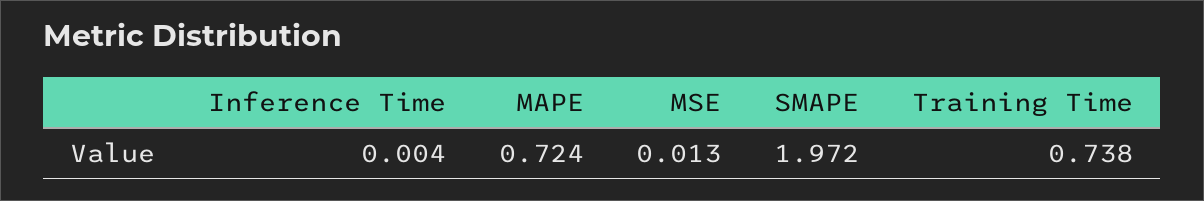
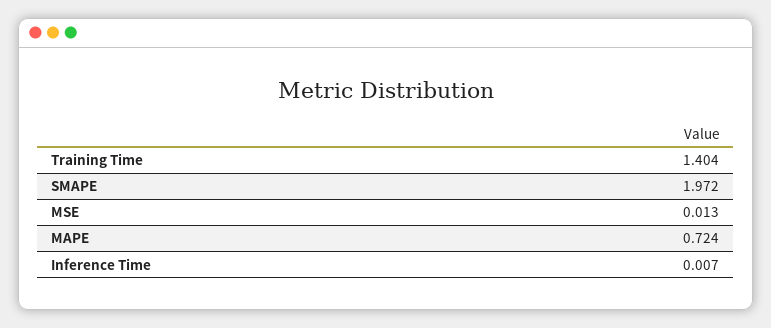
Inference Time: 0.004 -> 0.007
Training Time: 0.738 -> 1.404

